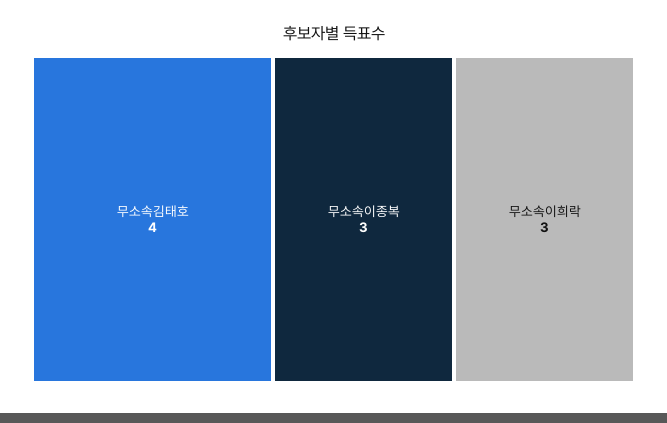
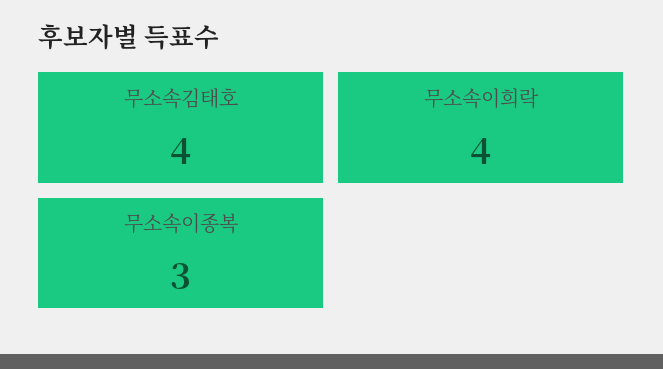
무소속이희락: 3 -> 4

